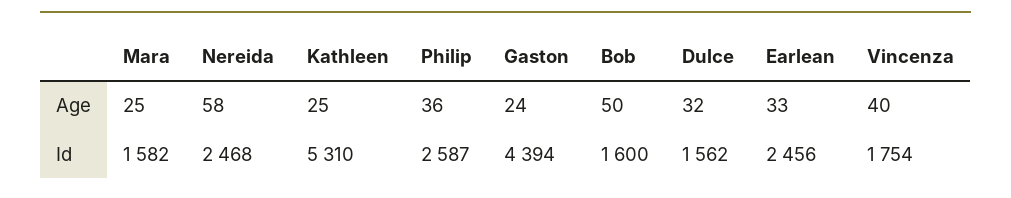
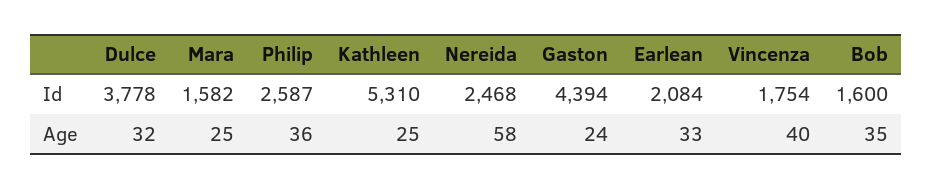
Bob, Age: 50 -> 35
Dulce, Id: 1562 -> 3778
Earlean, Id: 2456 -> 2084

